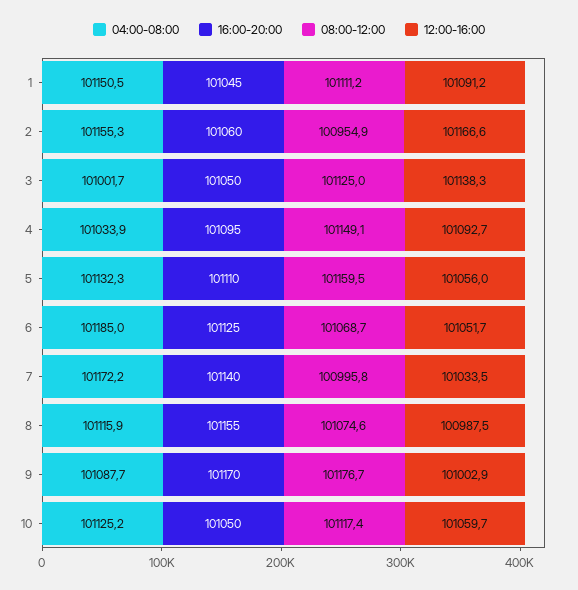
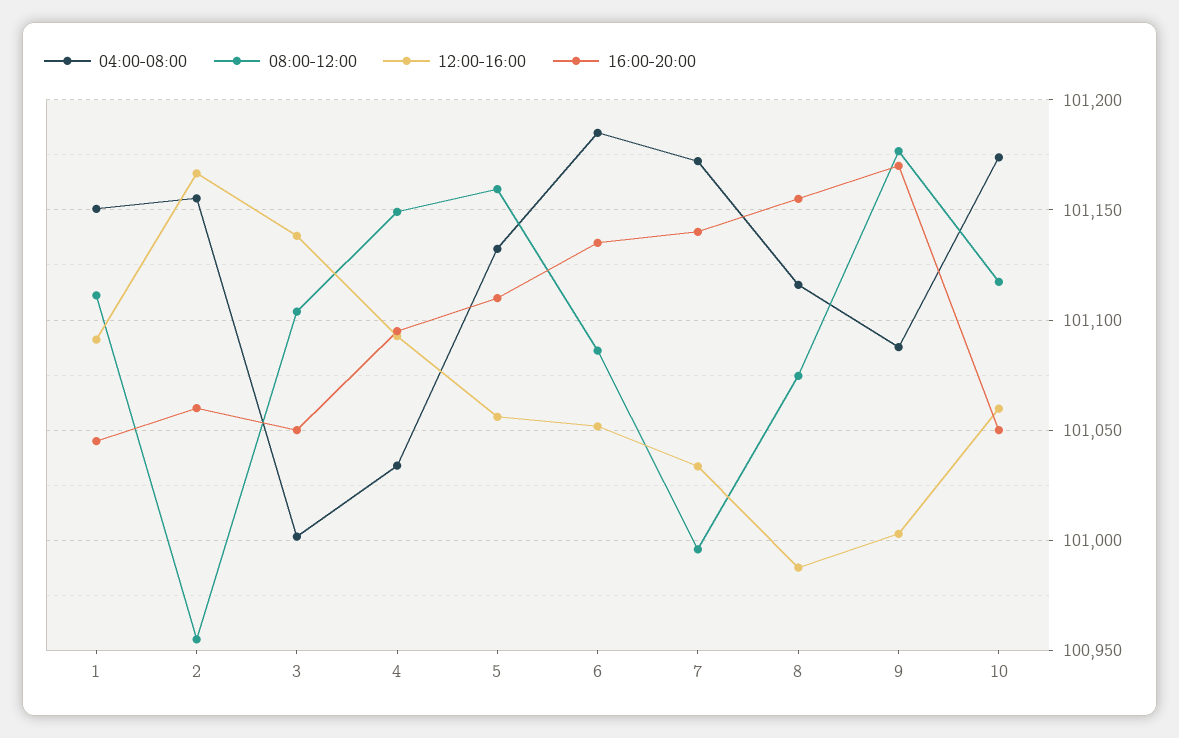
08:00-12:00, 3: 101125 -> 101105
16:00-20:00, 6: 101125 -> 101135
08:00-12:00, 6: 101068.7 -> 101085
04:00-08:00, 10: 101125.2 -> 101175

